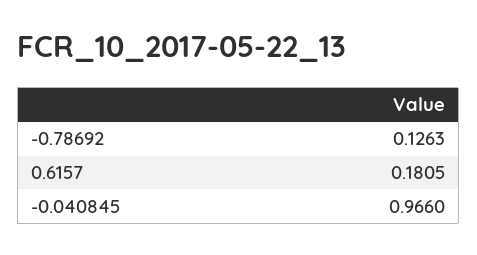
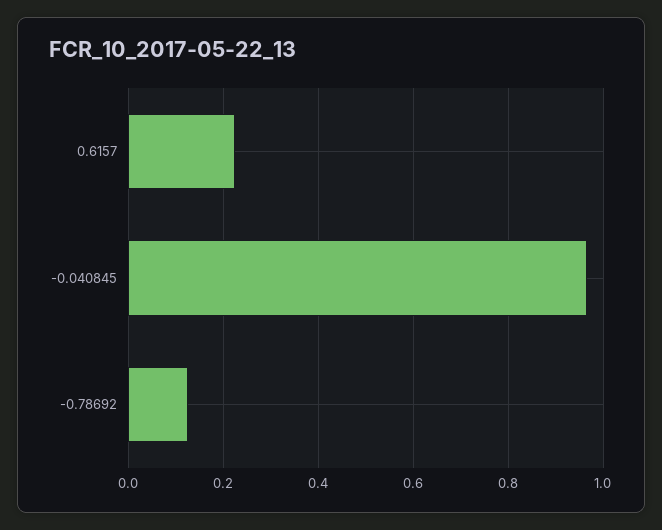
0.6157: 0.1805 -> 0.22

